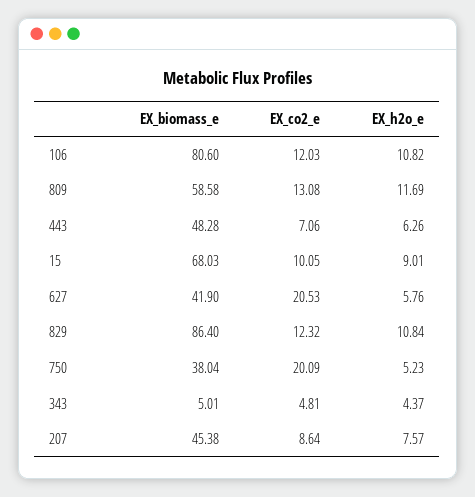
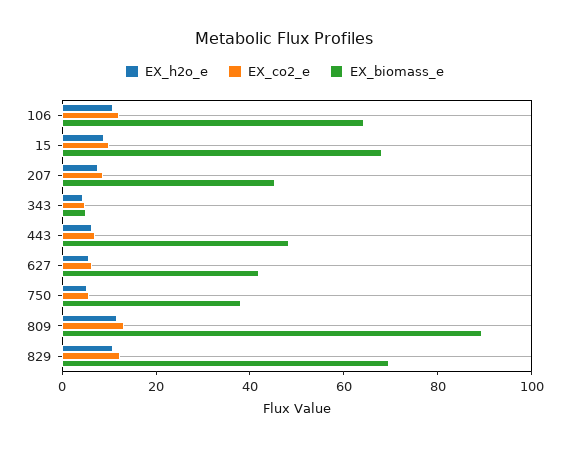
EX_biomass_e, 106: 80.6 -> 65
EX_biomass_e, 809: 58.58 -> 90
EX_co2_e, 627: 20.53 -> 5
EX_biomass_e, 829: 86.4 -> 70
EX_co2_e, 750: 20.09 -> 5

